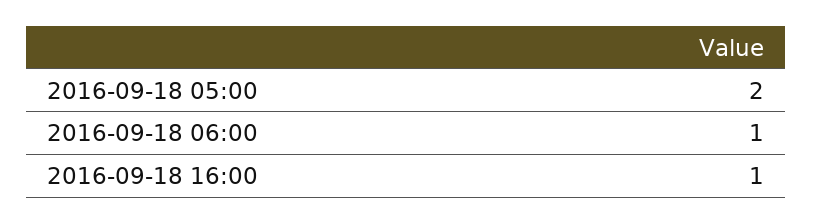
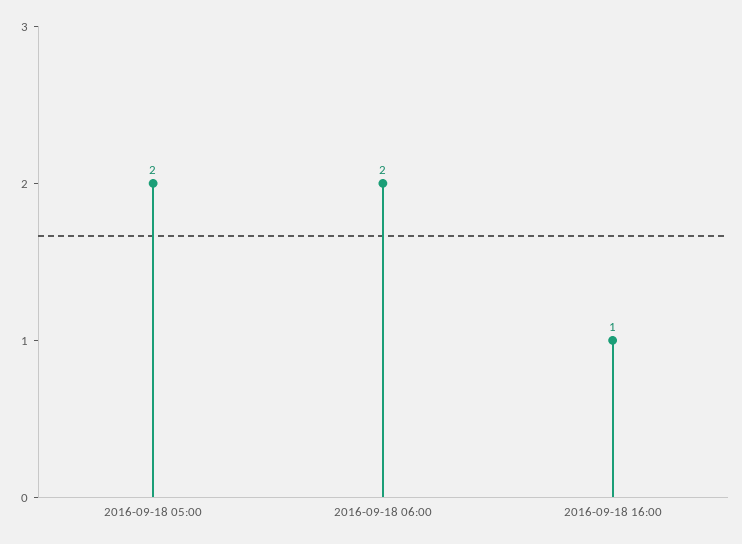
2016-09-18 06:00: 1 -> 2

